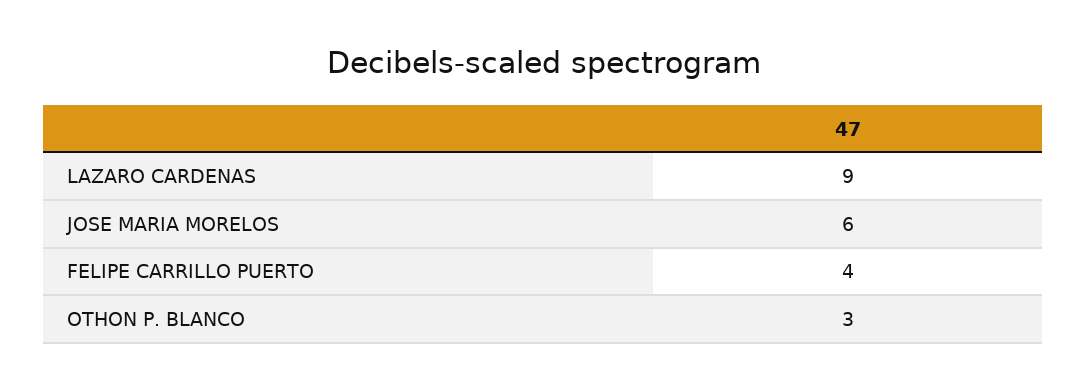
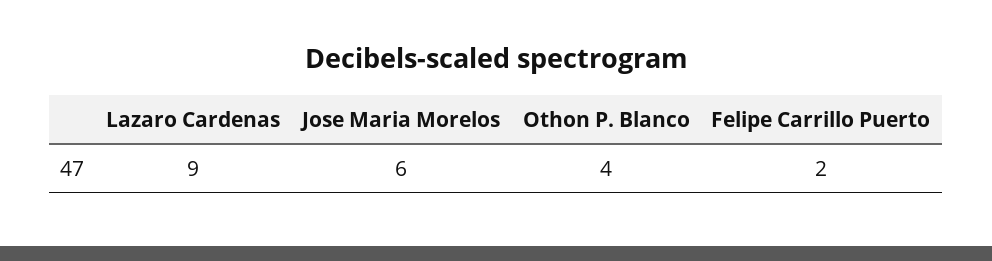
FELIPE CARRILLO PUERTO: 4 -> 2
OTHON P. BLANCO: 3 -> 4

